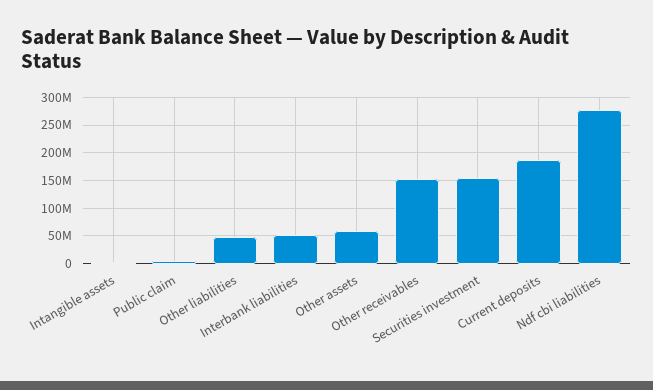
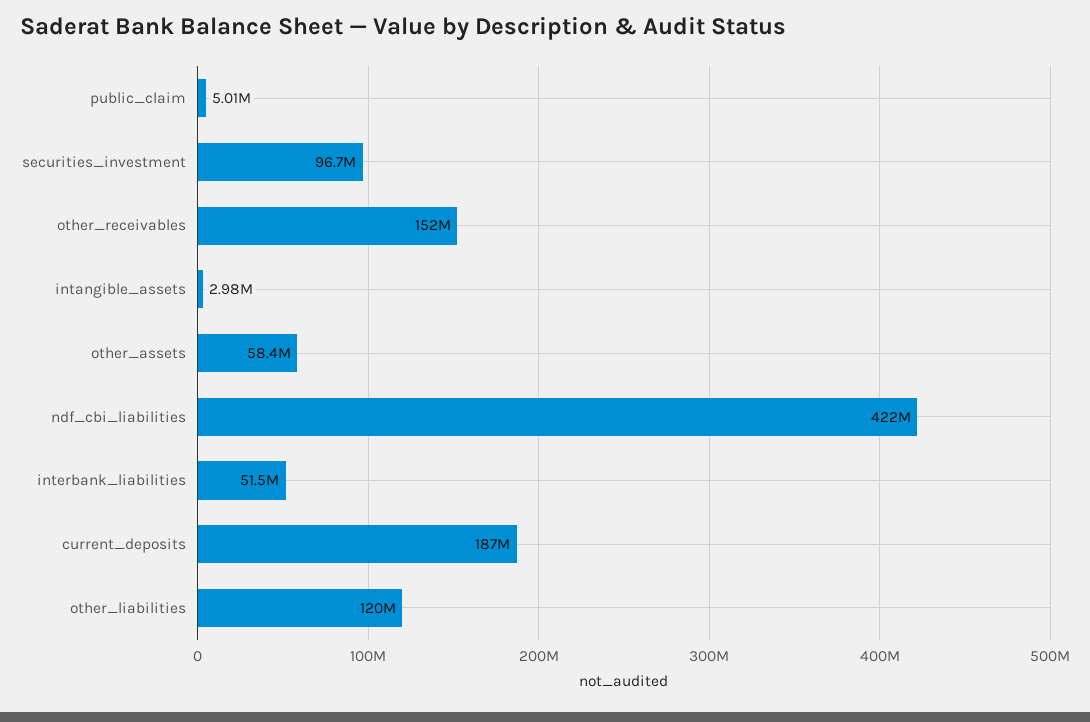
Other liabilities: 50000000 -> 120000000
Securities investment: 150000000 -> 96700000
Ndf cbi liabilities: 275000000 -> 422000000

